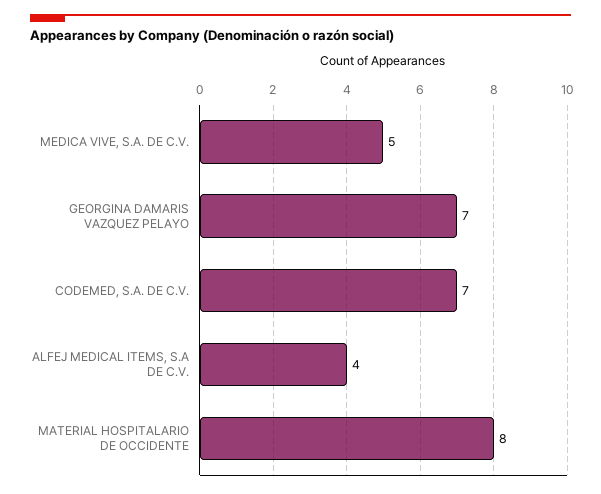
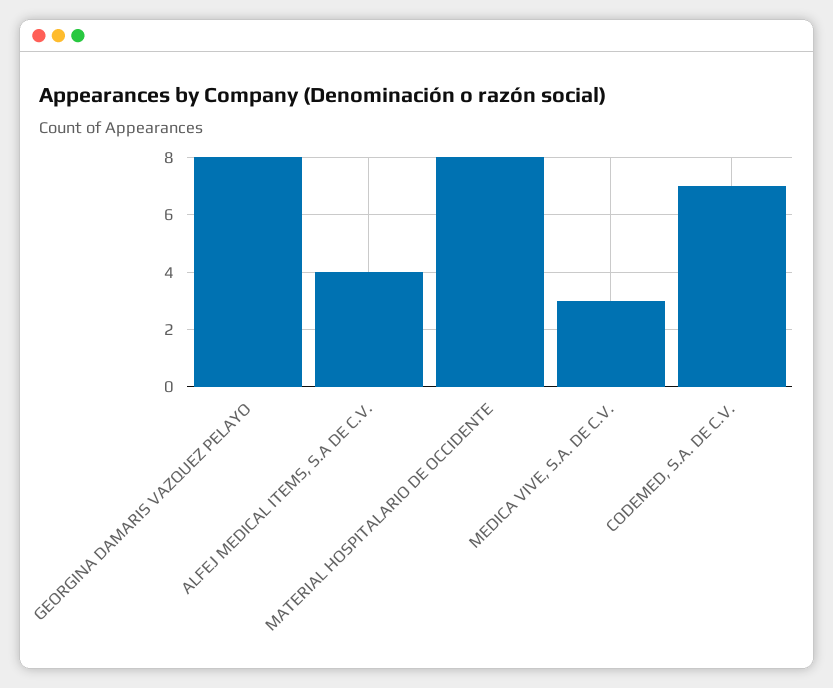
MEDICA VIVE, S.A. DE C.V.: 5 -> 3
GEORGINA DAMARIS VAZQUEZ PELAYO: 7 -> 8

